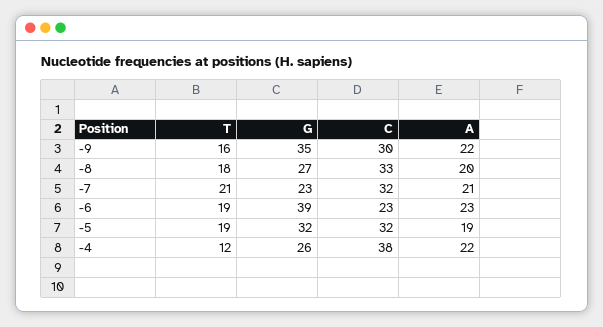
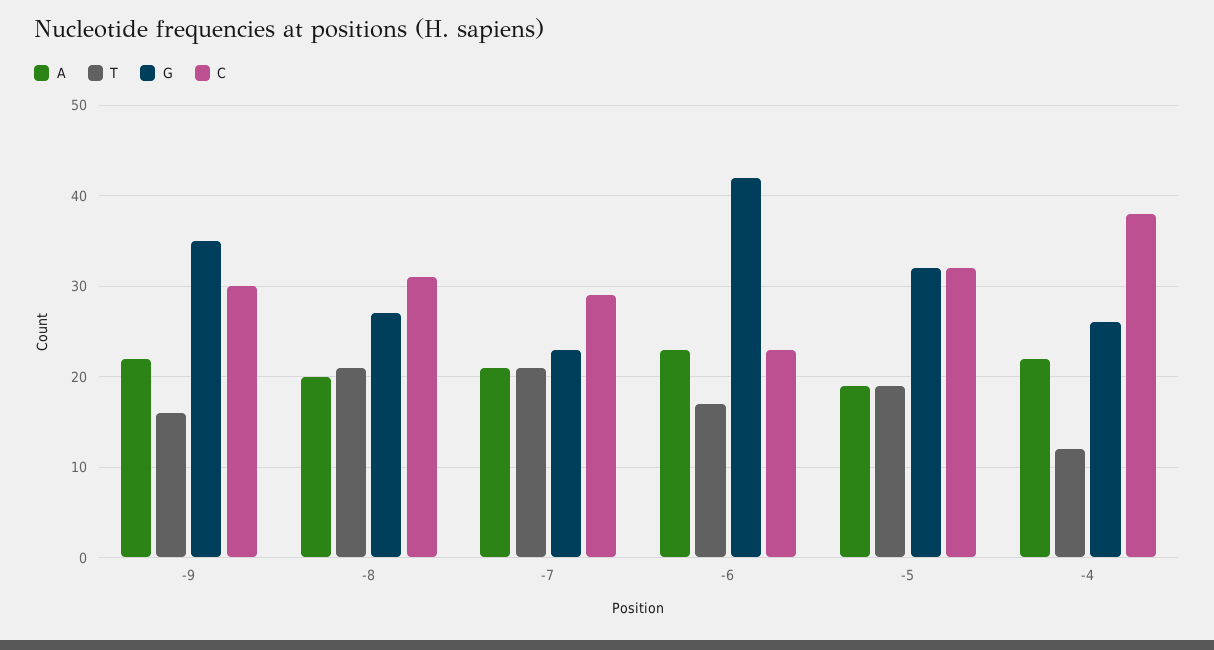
T, -8: 18 -> 21
C, -8: 33 -> 31
C, -7: 32 -> 29
T, -6: 19 -> 17
G, -6: 39 -> 42

